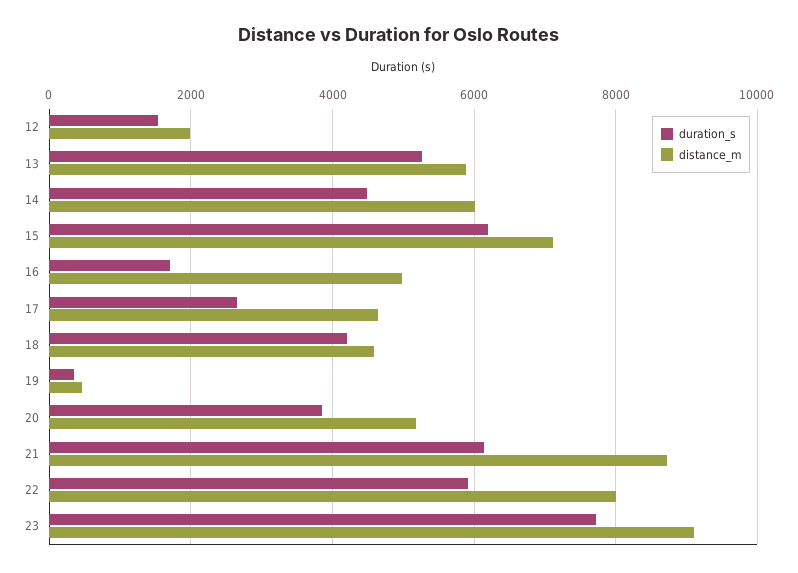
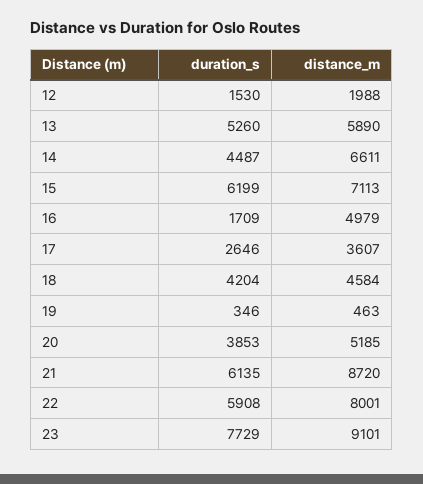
distance_m, 14: 6000 -> 6611
distance_m, 17: 4600 -> 3607

